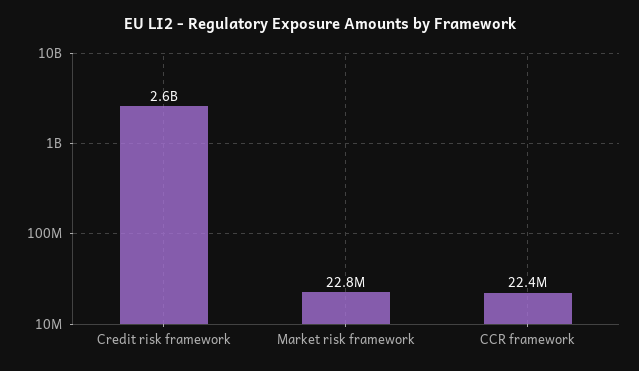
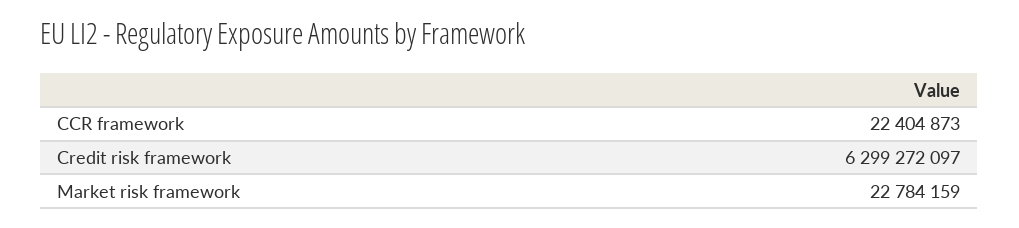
Credit risk framework: 2600000000 -> 6299272097

